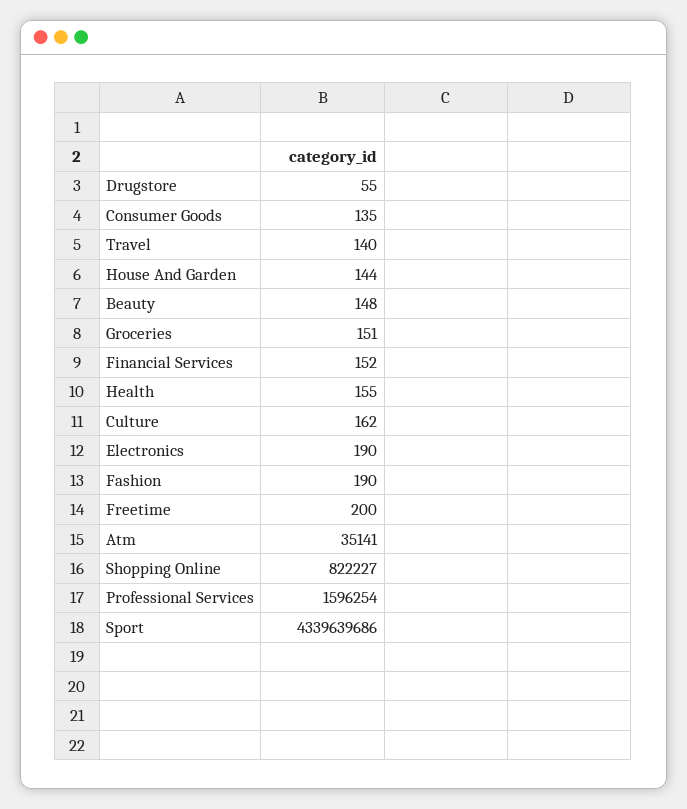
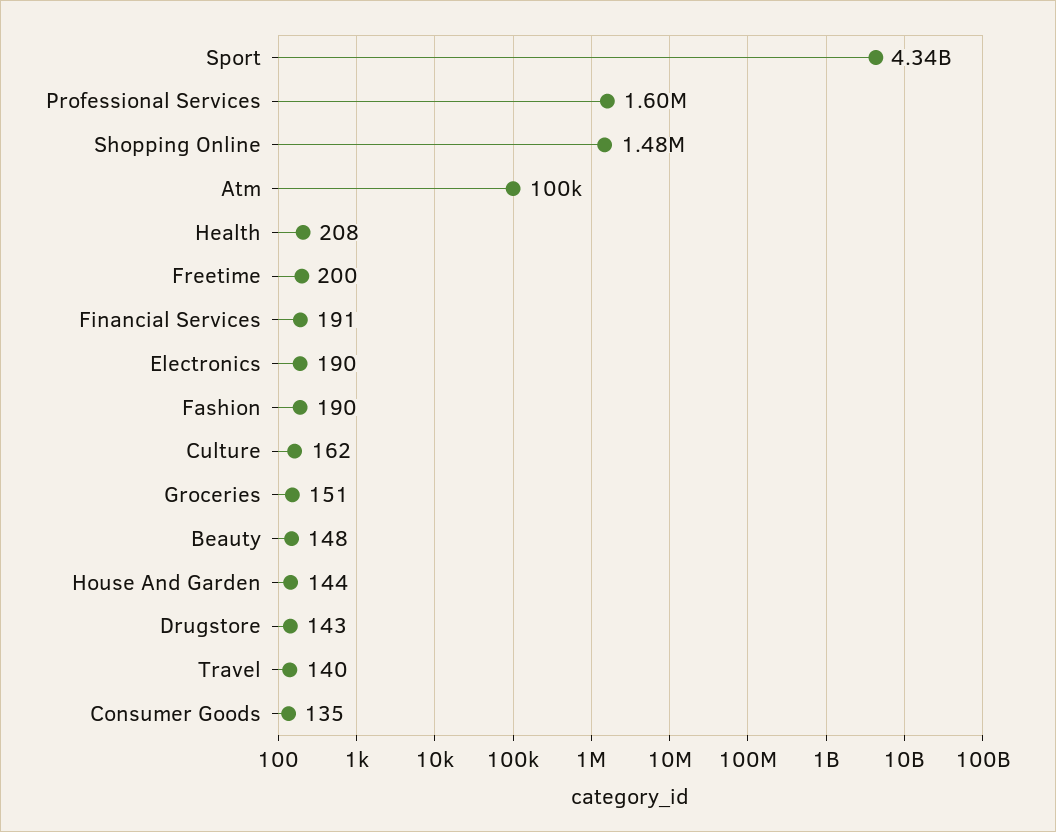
Drugstore: 55 -> 143
Financial Services: 152 -> 191
Health: 155 -> 208
Atm: 35141 -> 100000
Shopping Online: 822227 -> 1480000

